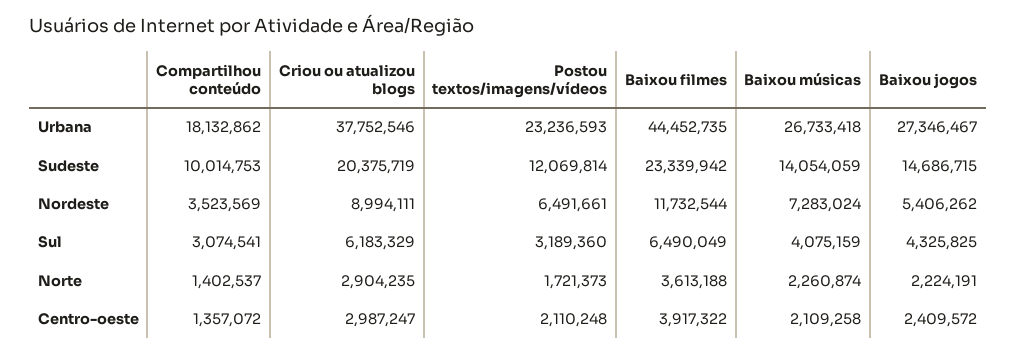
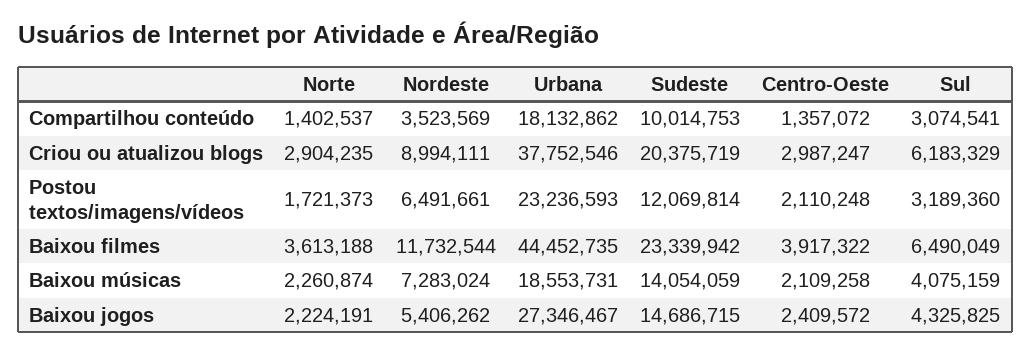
Baixou músicas, Urbana: 26733418 -> 18553731

